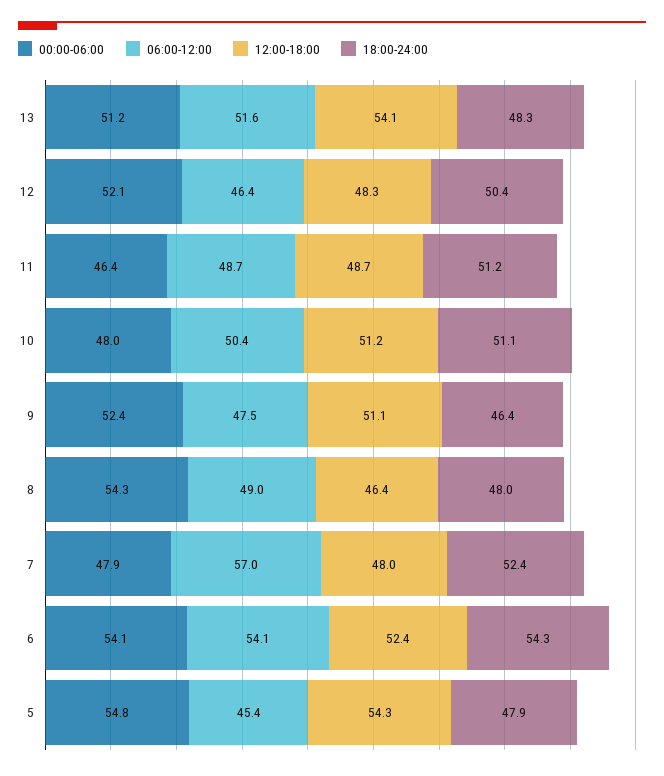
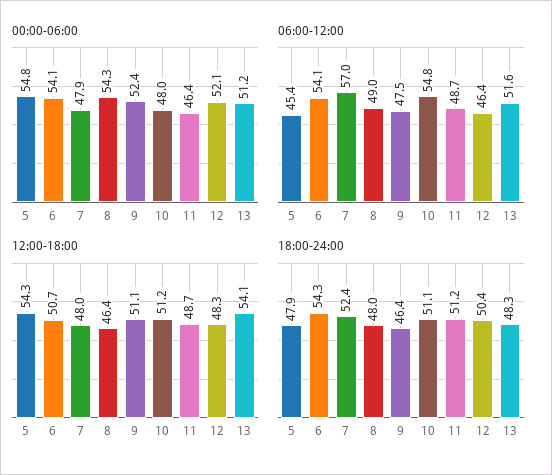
06:00-12:00, 10: 50.4 -> 54.8
12:00-18:00, 6: 52.4 -> 50.7

